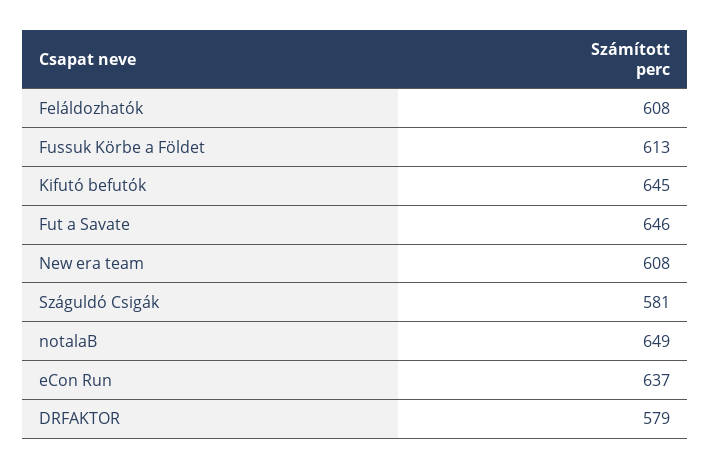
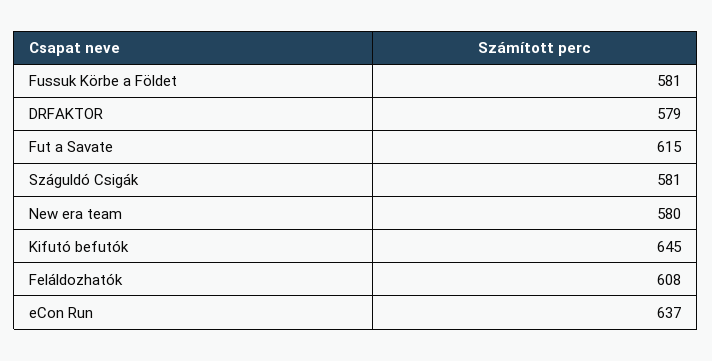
Fussuk Körbe a Földet: 613 -> 581
Fut a Savate: 646 -> 615
New era team: 608 -> 580
notalaB: 649 -> none

